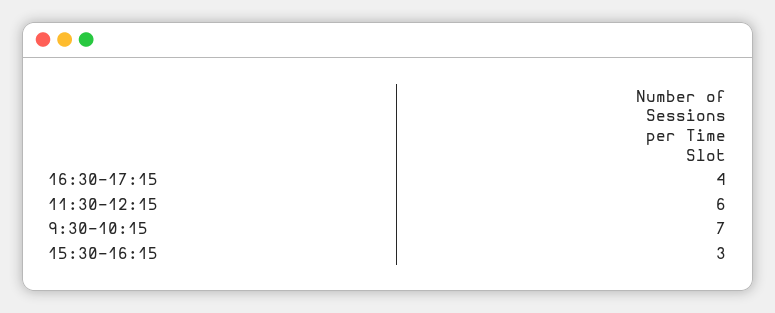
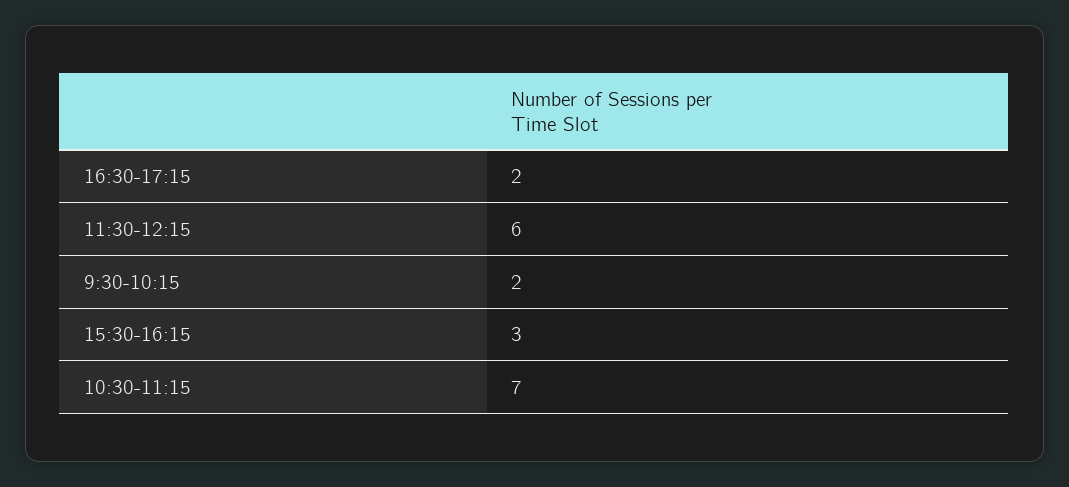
16:30-17:15: 4 -> 2
9:30-10:15: 7 -> 2
10:30-11:15: none -> 7

